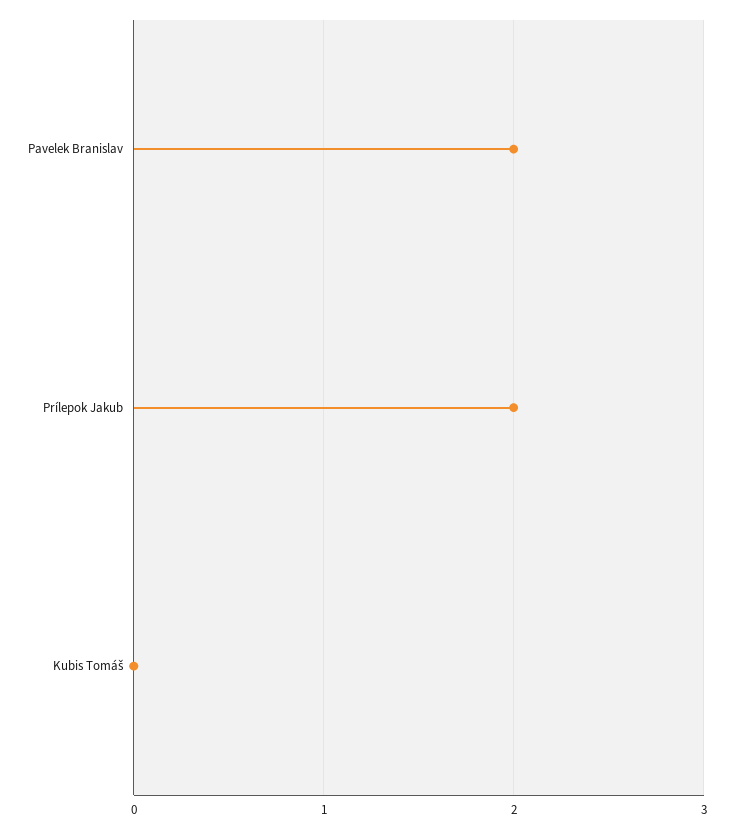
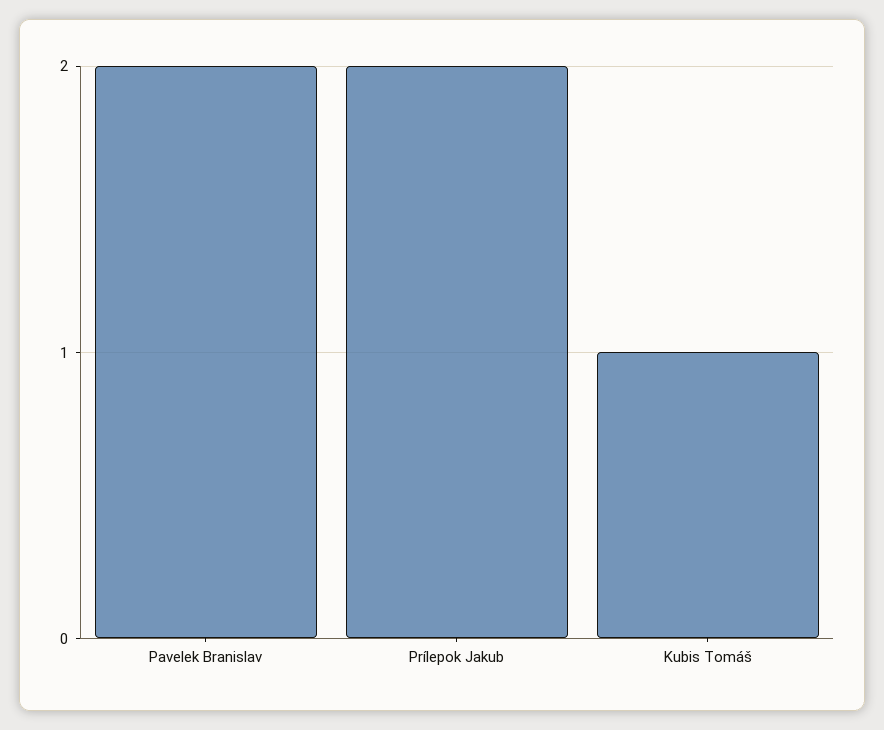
Kubis Tomáš: 0 -> 1

